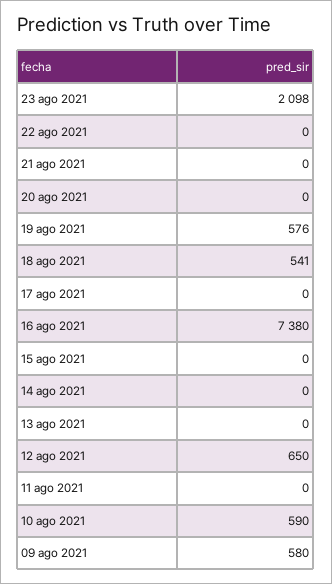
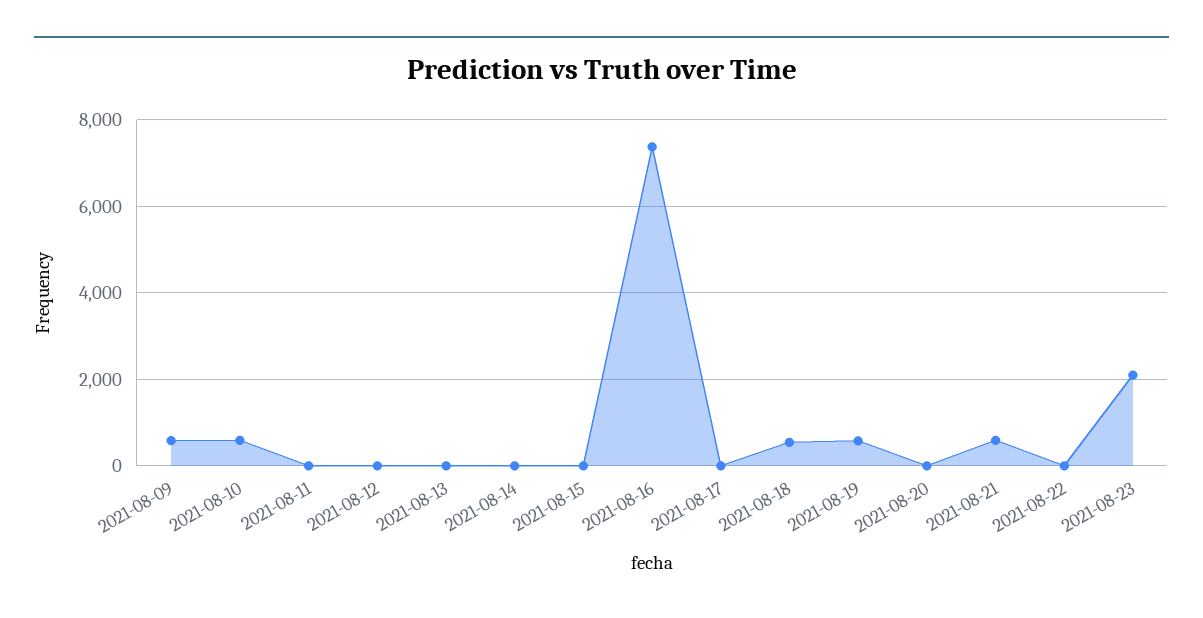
21 ago 2021: 0 -> 600
12 ago 2021: 650 -> 0

